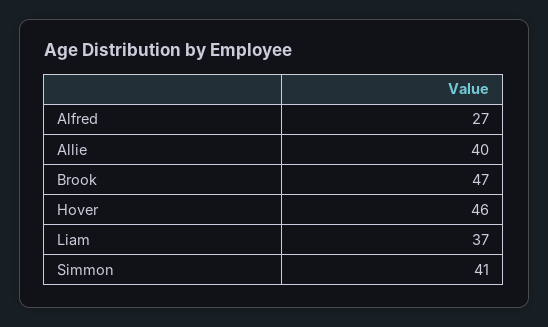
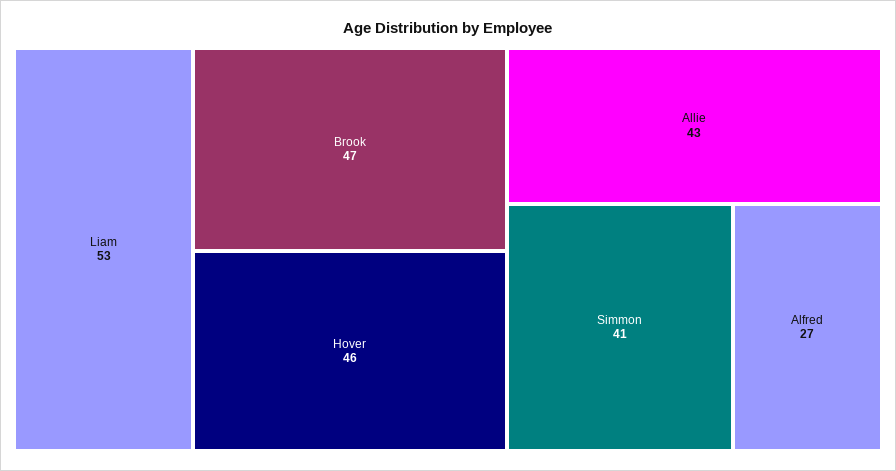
Allie: 40 -> 43
Liam: 37 -> 53

